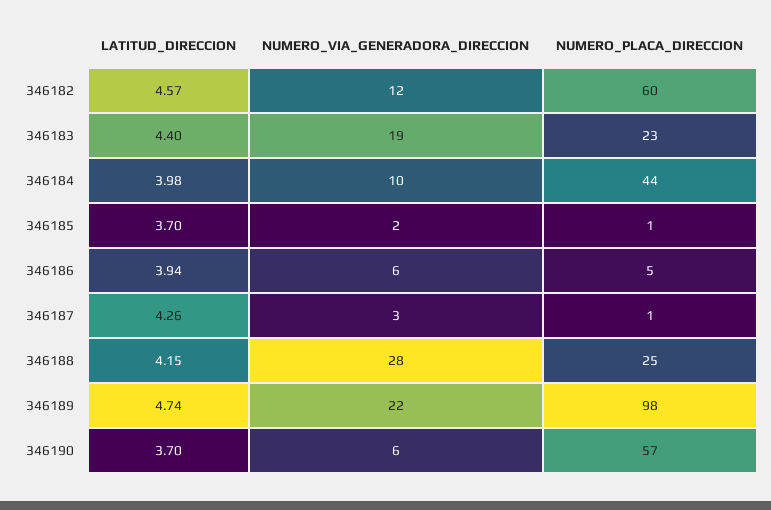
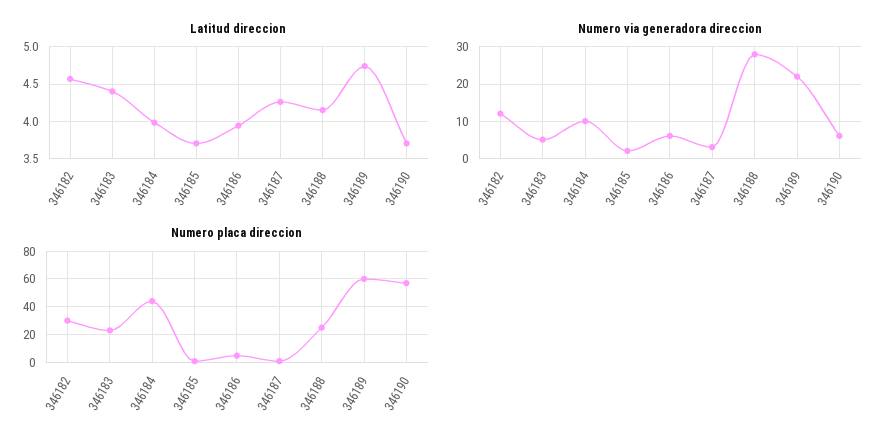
NUMERO_PLACA_DIRECCION, 346182: 60 -> 30
NUMERO_VIA_GENERADORA_DIRECCION, 346183: 19 -> 5
NUMERO_PLACA_DIRECCION, 346189: 98 -> 60

